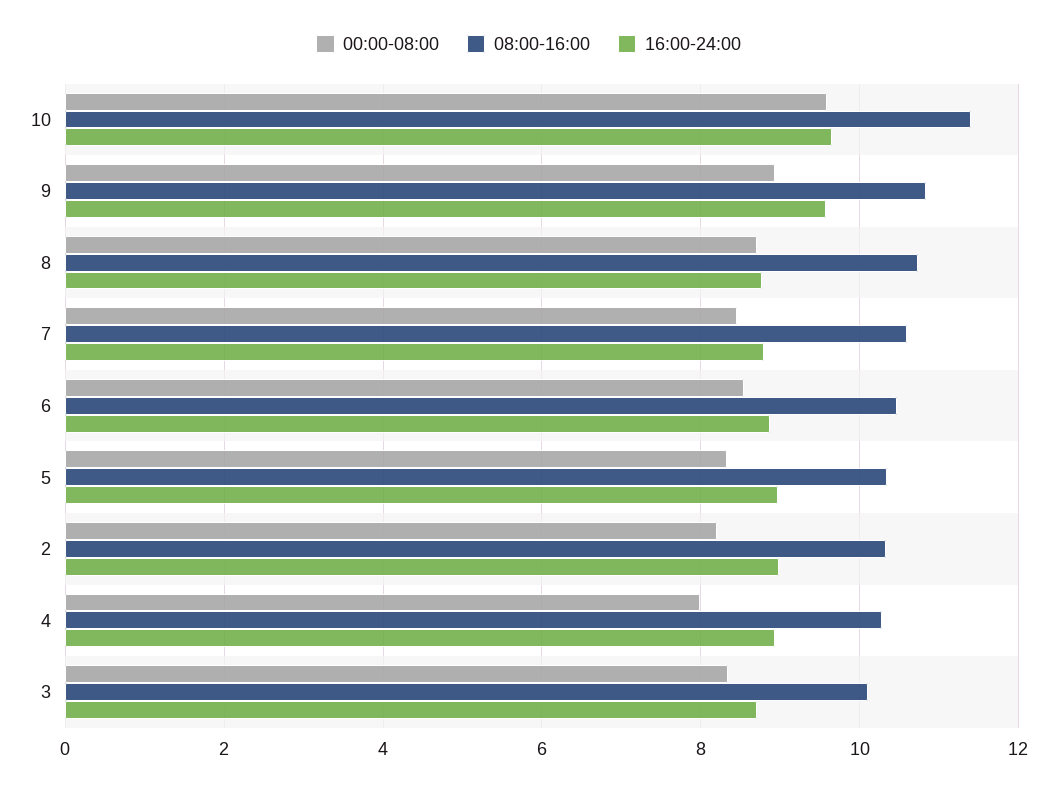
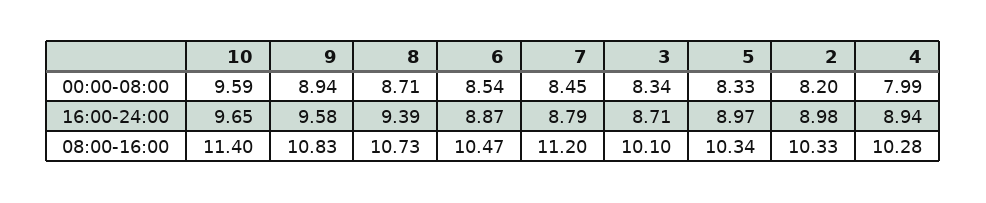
16:00-24:00, 8: 8.8 -> 9.39
08:00-16:00, 7: 10.6 -> 11.2

